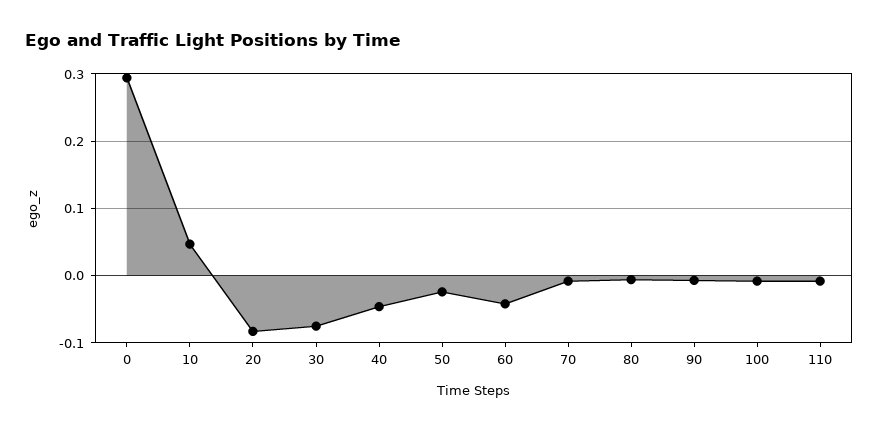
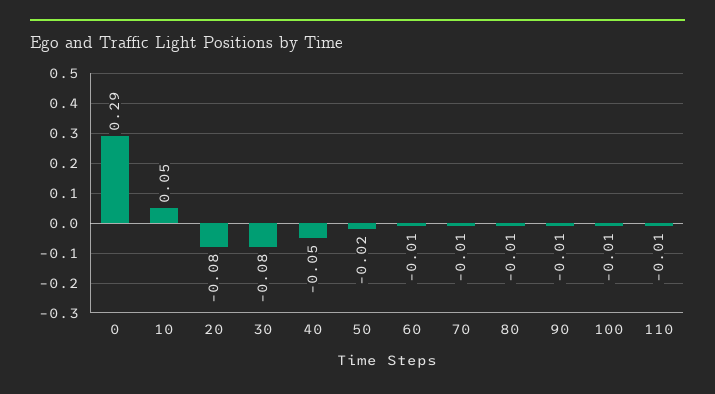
60: -0.04 -> -0.01

